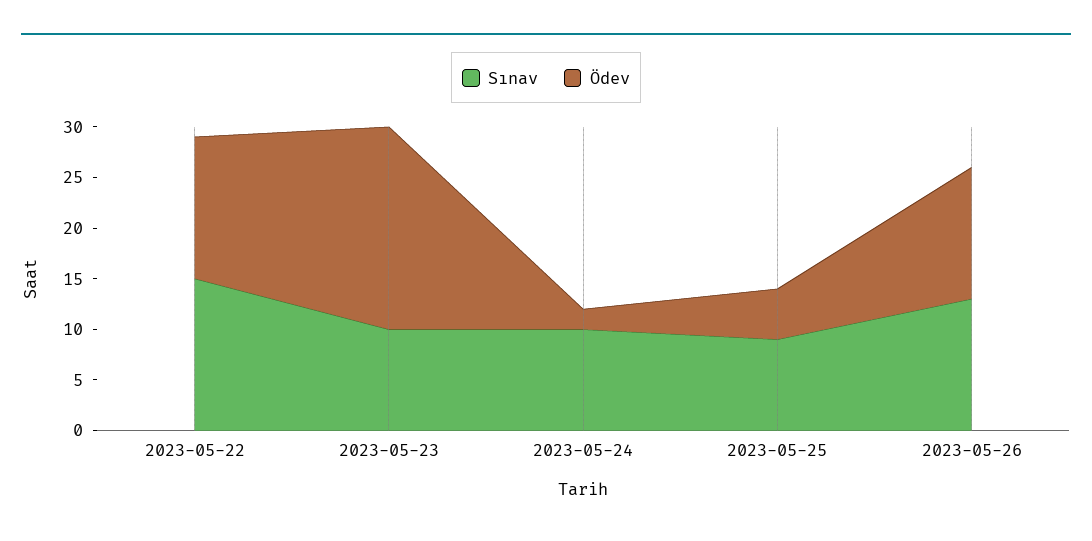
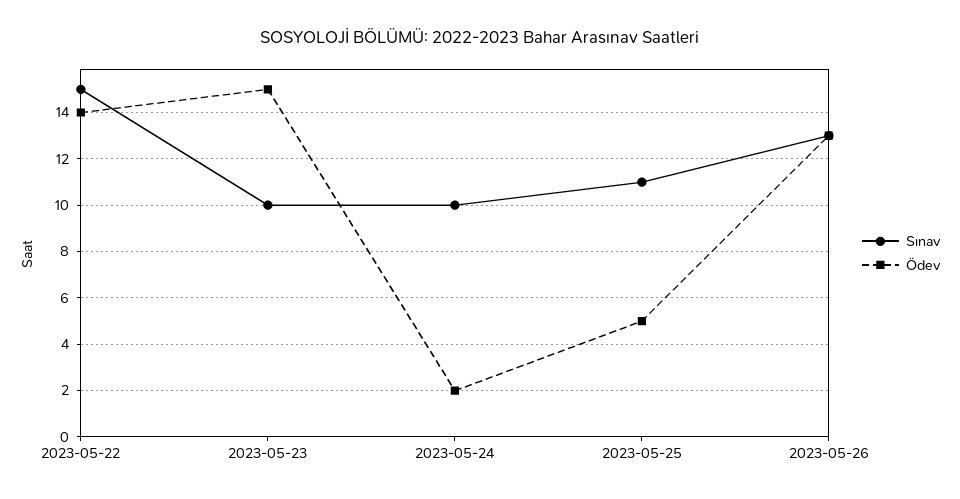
Ödev, 2023-05-23: 20 -> 15
Sınav, 2023-05-25: 9 -> 11

